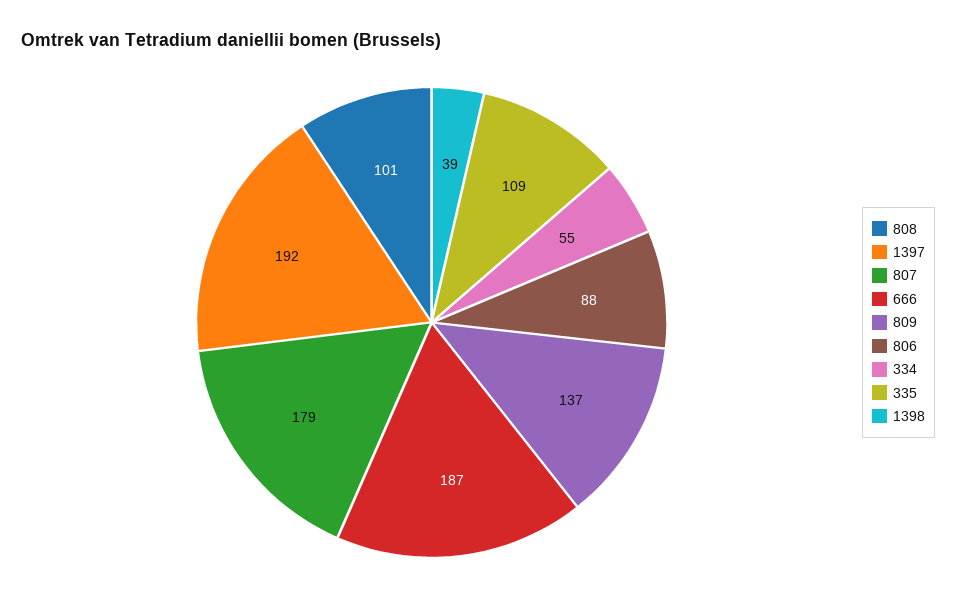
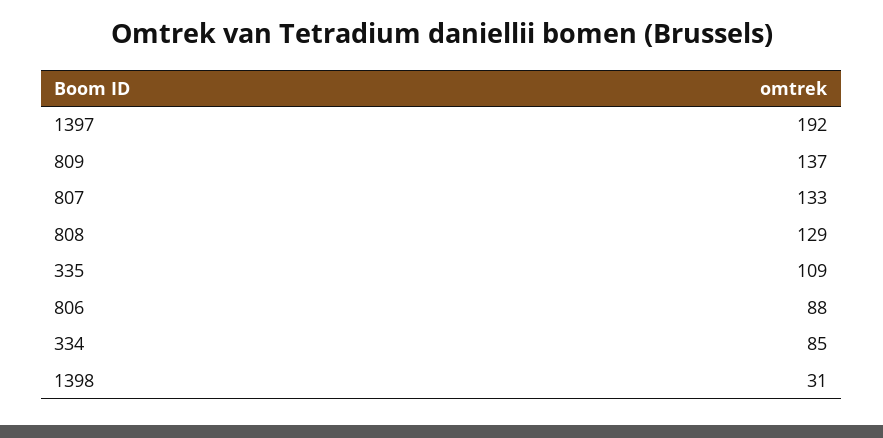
808: 101 -> 129
807: 179 -> 133
666: 187 -> none
334: 55 -> 85
1398: 39 -> 31

